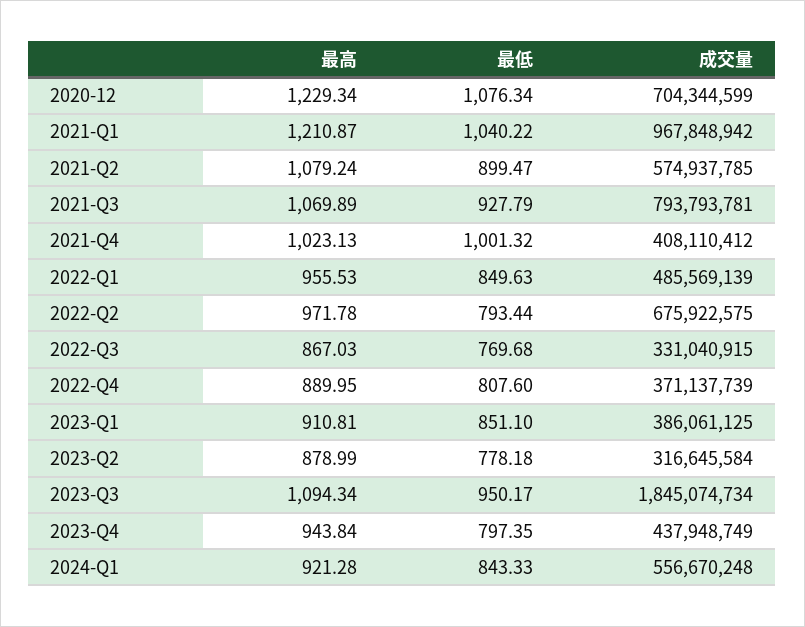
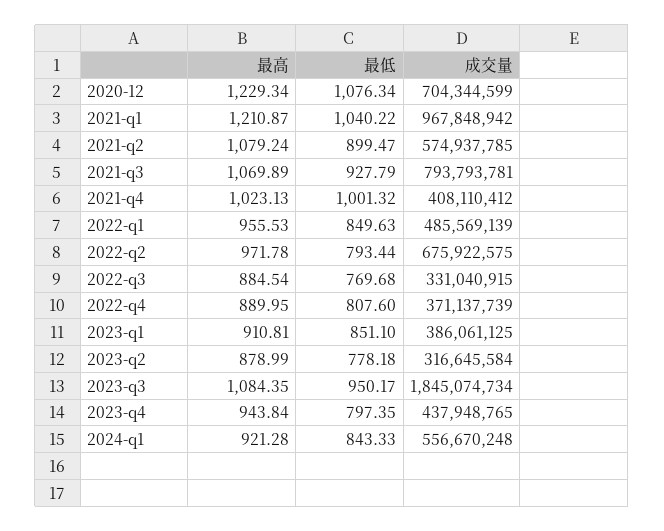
最高, 2022-Q3: 867.03 -> 884.54
最高, 2023-Q3: 1094.34 -> 1084.35
成交量, 2023-Q4: 437948749 -> 437948765

